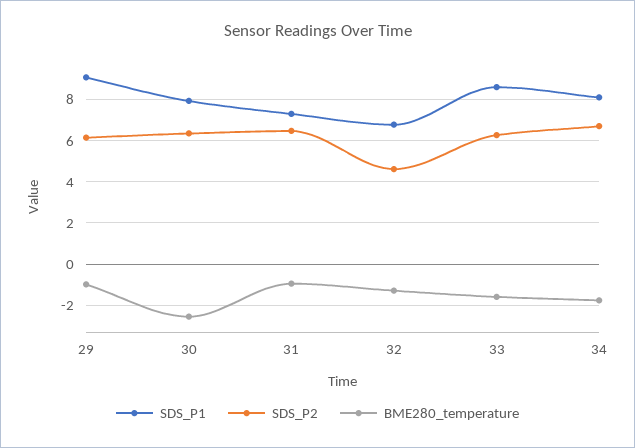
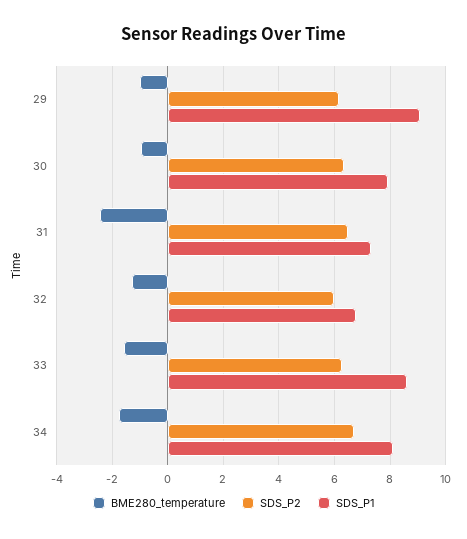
BME280_temperature, 30: -2.5 -> -1
BME280_temperature, 31: -1 -> -2.5
SDS_P2, 32: 4.5 -> 6

